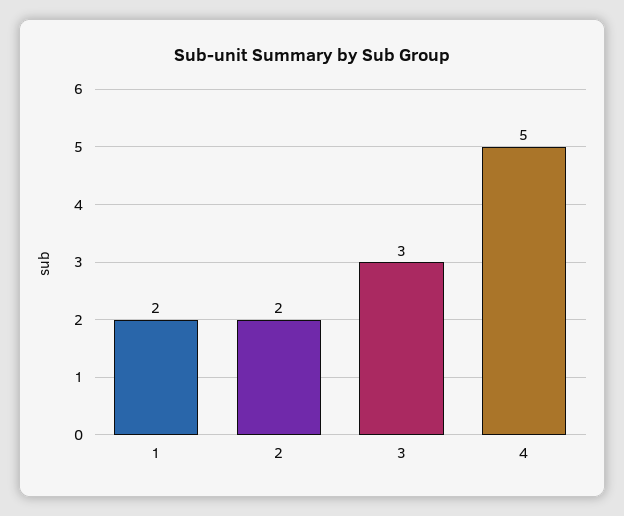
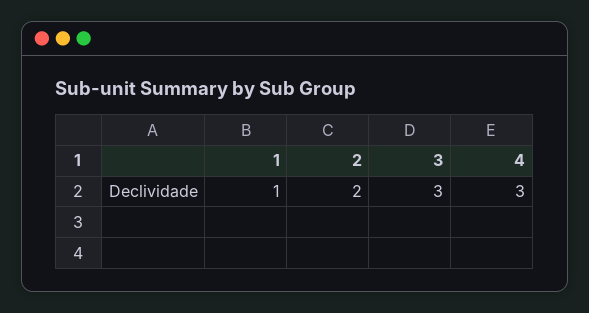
1: 2 -> 1
4: 5 -> 3

